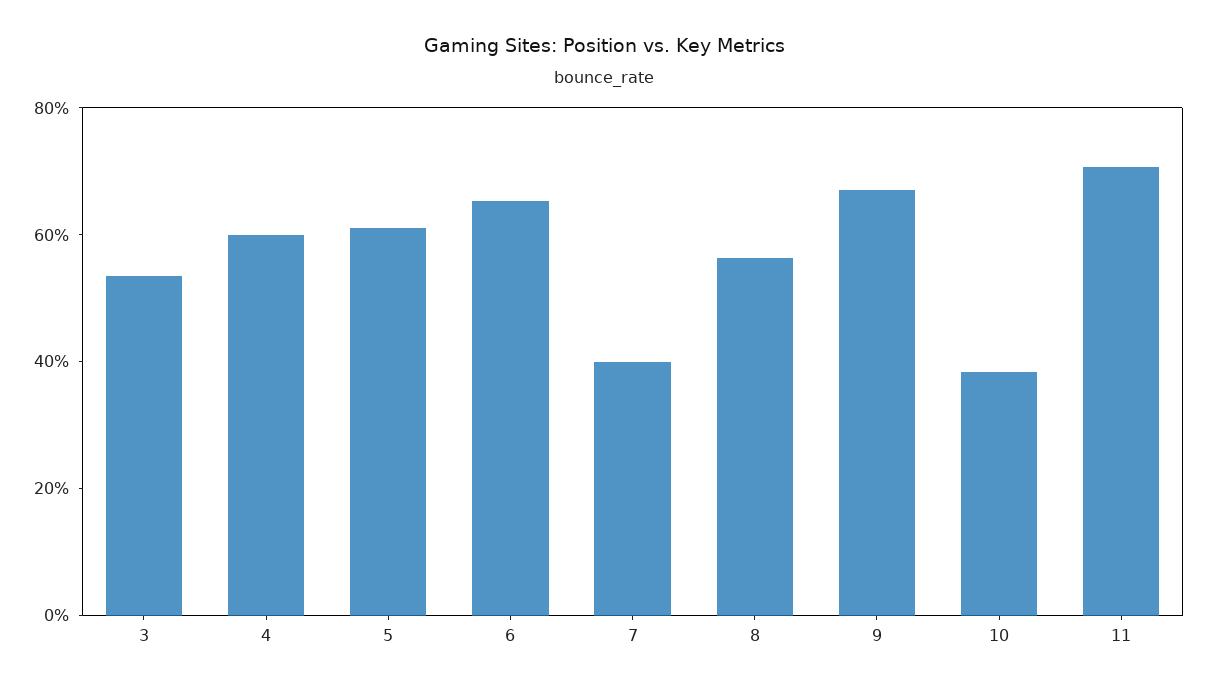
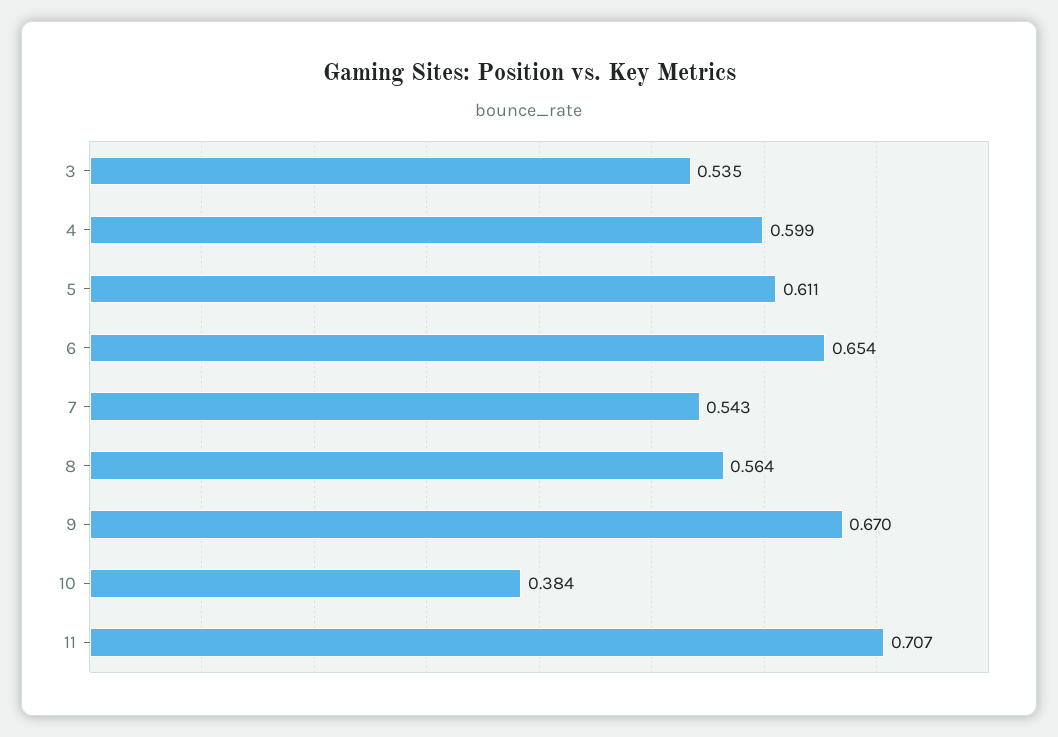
7: 0.4 -> 0.543

